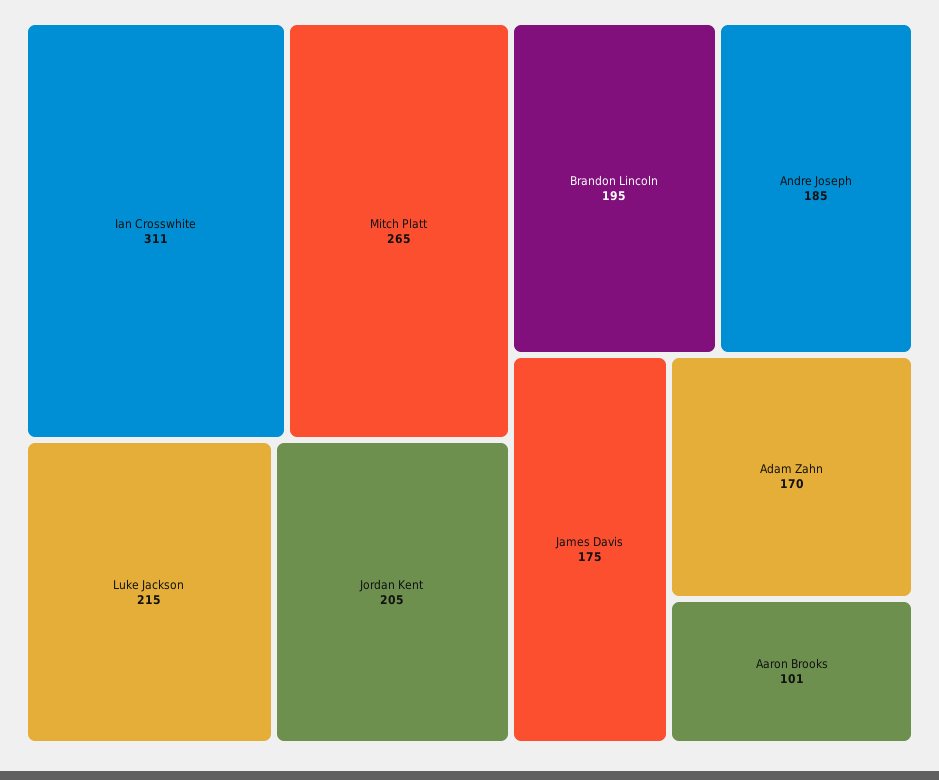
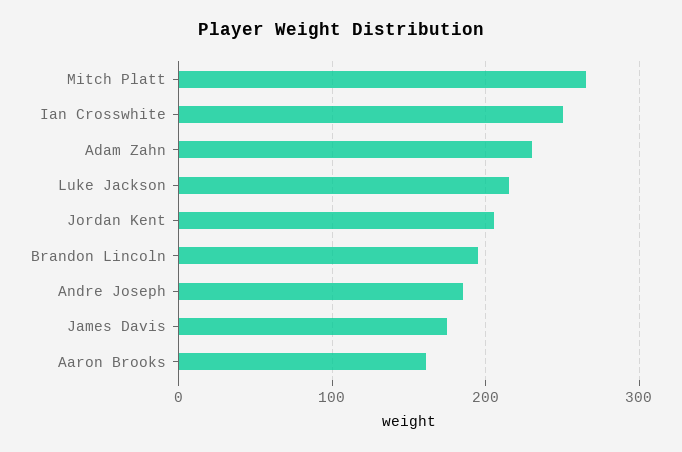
Ian Crosswhite: 311 -> 250
Adam Zahn: 170 -> 230
Aaron Brooks: 101 -> 160

